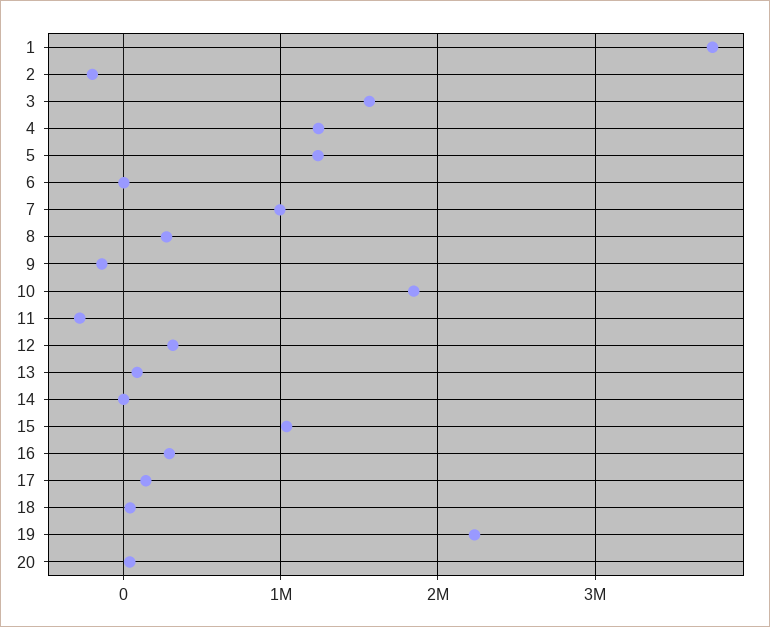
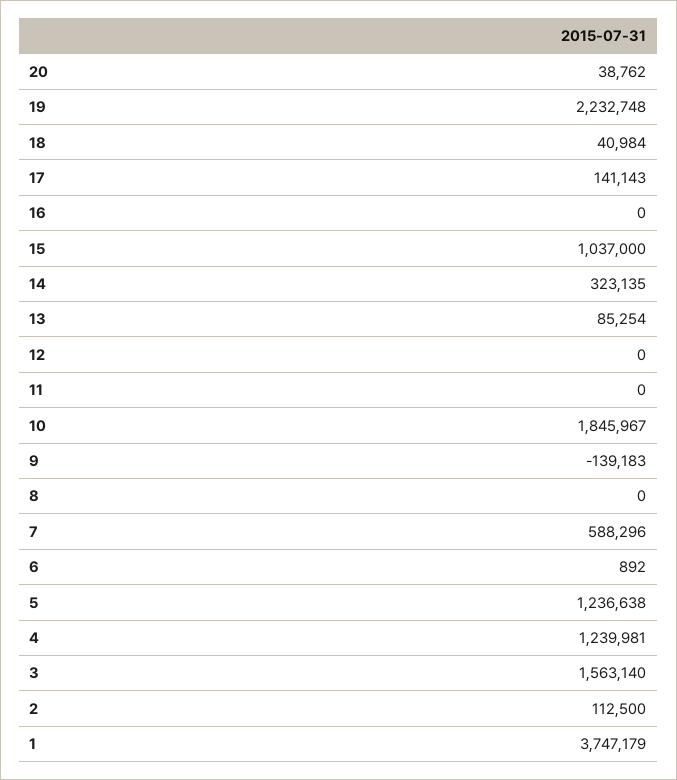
2: -200000 -> 112500
7: 1000000 -> 588296
8: 300000 -> 0
11: -300000 -> 0
12: 300000 -> 0
14: 0 -> 323135
16: 300000 -> 0

